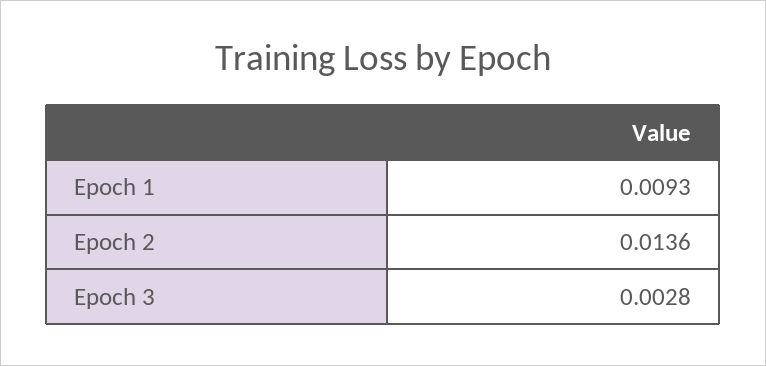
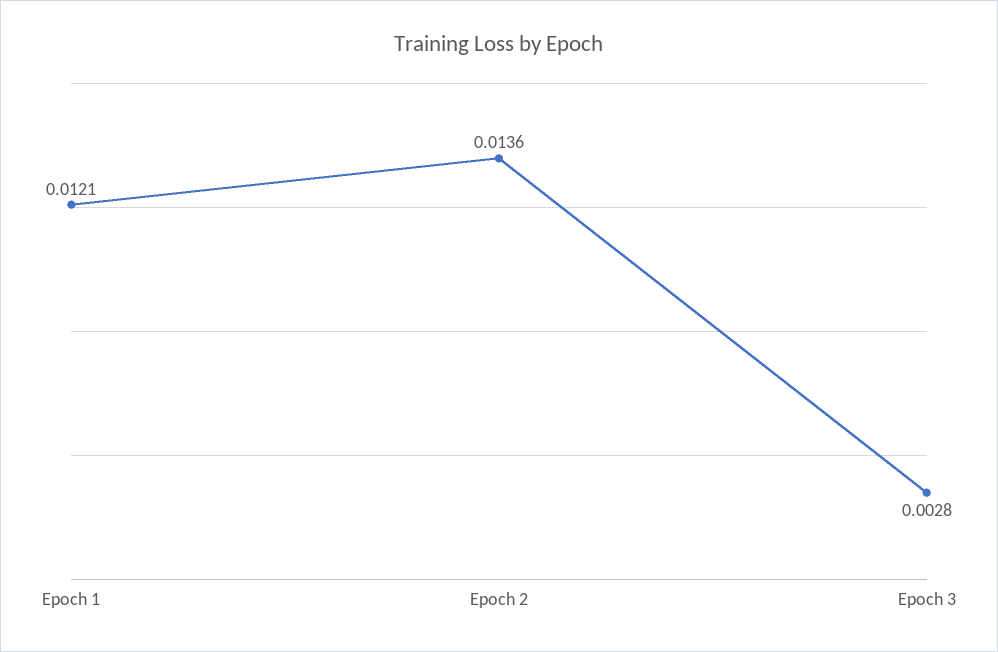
Epoch 1: 0.0093 -> 0.0121

